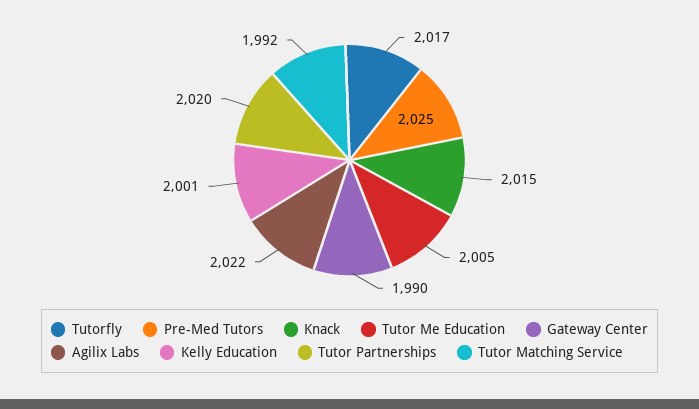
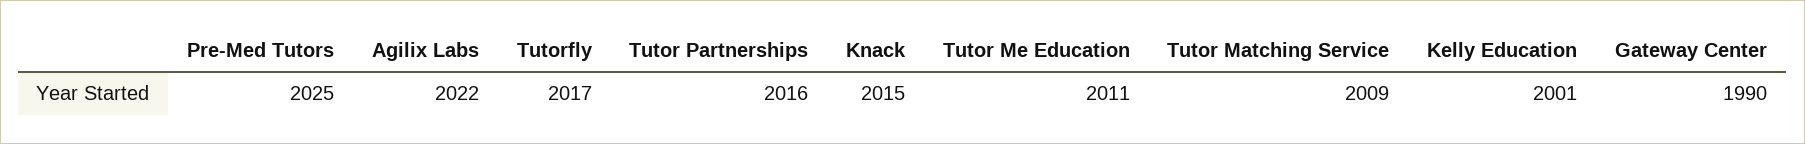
Tutor Me Education: 2005 -> 2011
Tutor Partnerships: 2020 -> 2016
Tutor Matching Service: 1992 -> 2009

